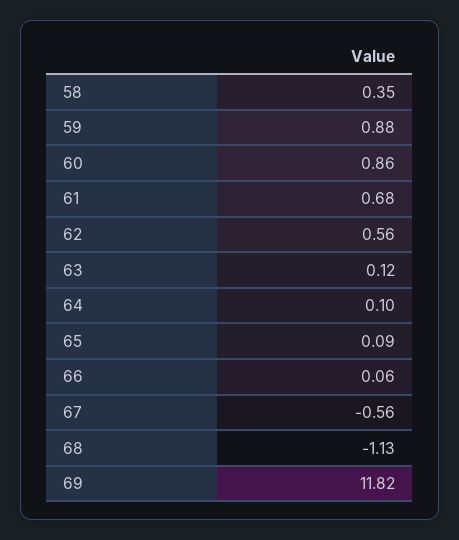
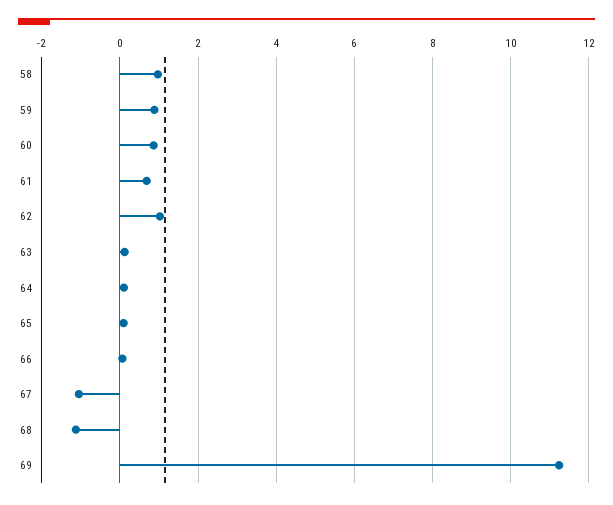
58: 0.35 -> 1
62: 0.56 -> 1
67: -0.56 -> -1
69: 11.82 -> 11.2

